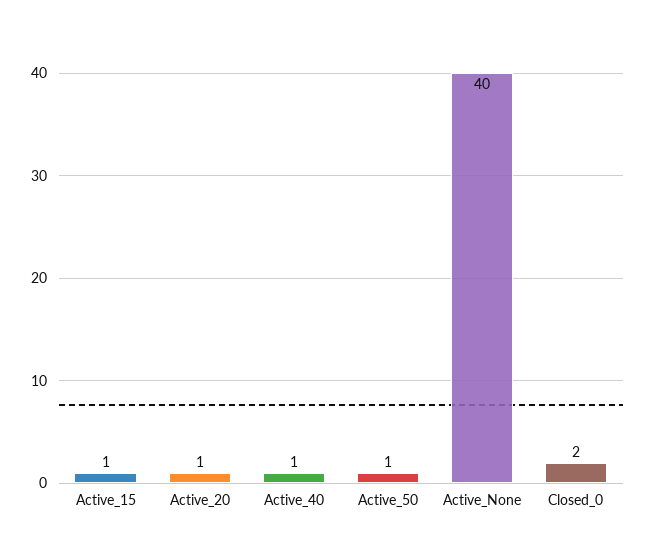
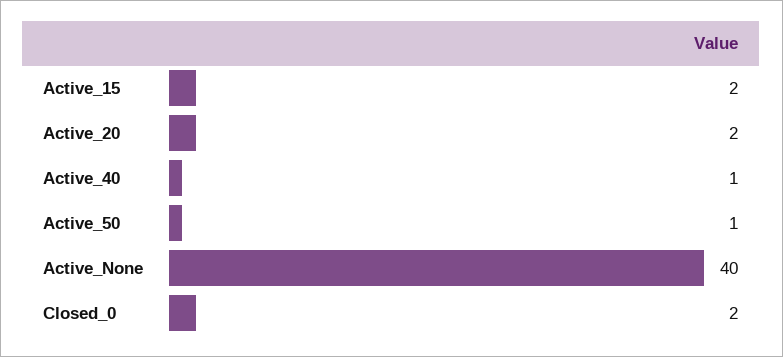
Active_15: 1 -> 2
Active_20: 1 -> 2

